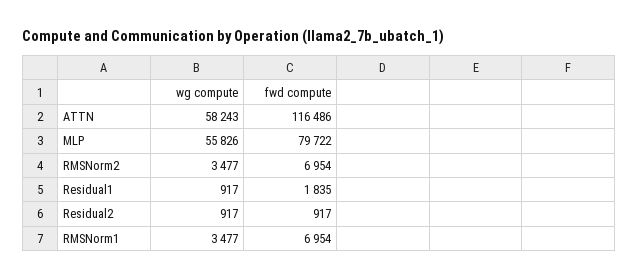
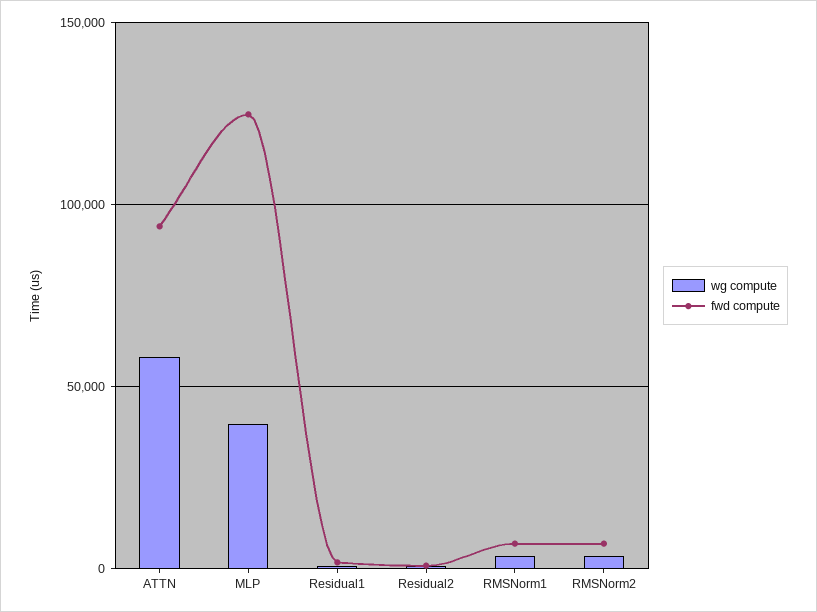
fwd compute, ATTN: 116486 -> 95000
wg compute, MLP: 55826 -> 40000
fwd compute, MLP: 79722 -> 125000

